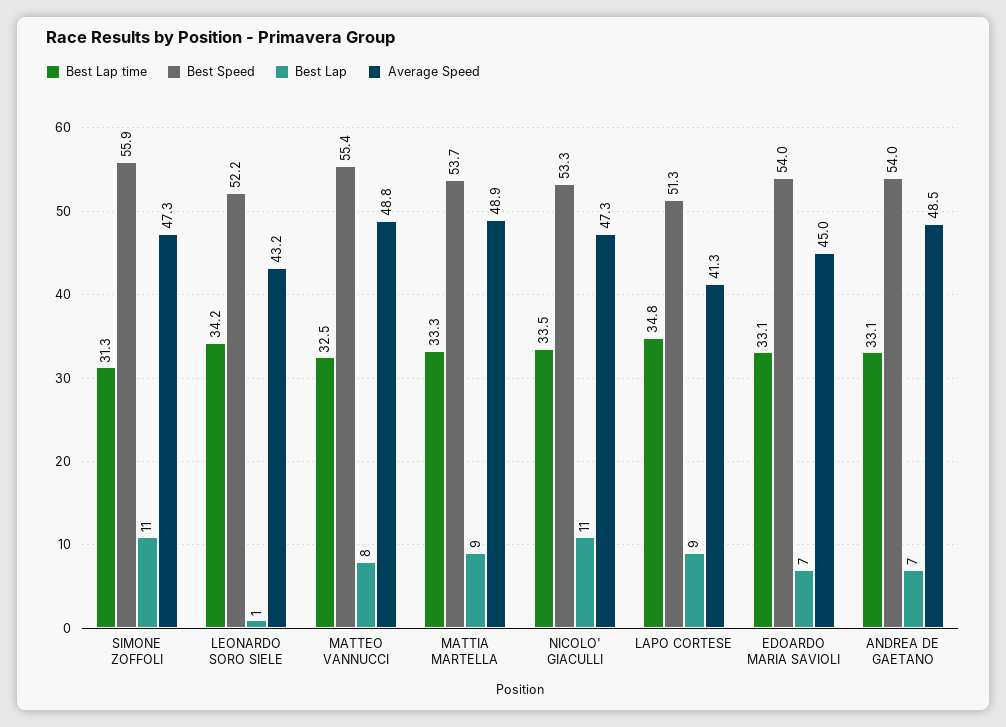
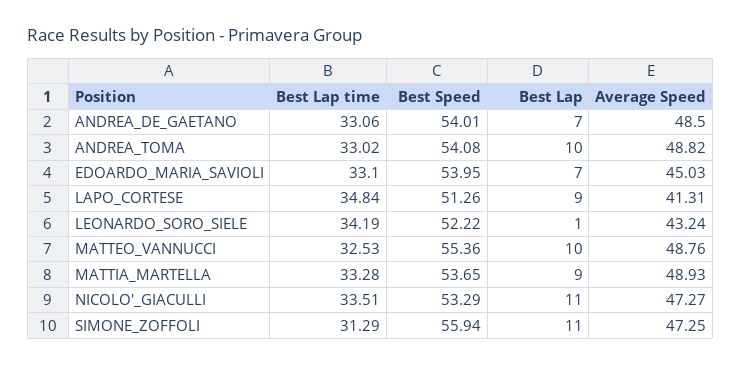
Best Lap, MATTEO VANNUCCI: 8 -> 10
Best Lap time, ANDREA_TOMA: none -> 33.02
Best Speed, ANDREA_TOMA: none -> 54.08
Best Lap, ANDREA_TOMA: none -> 10
Average Speed, ANDREA_TOMA: none -> 48.82

